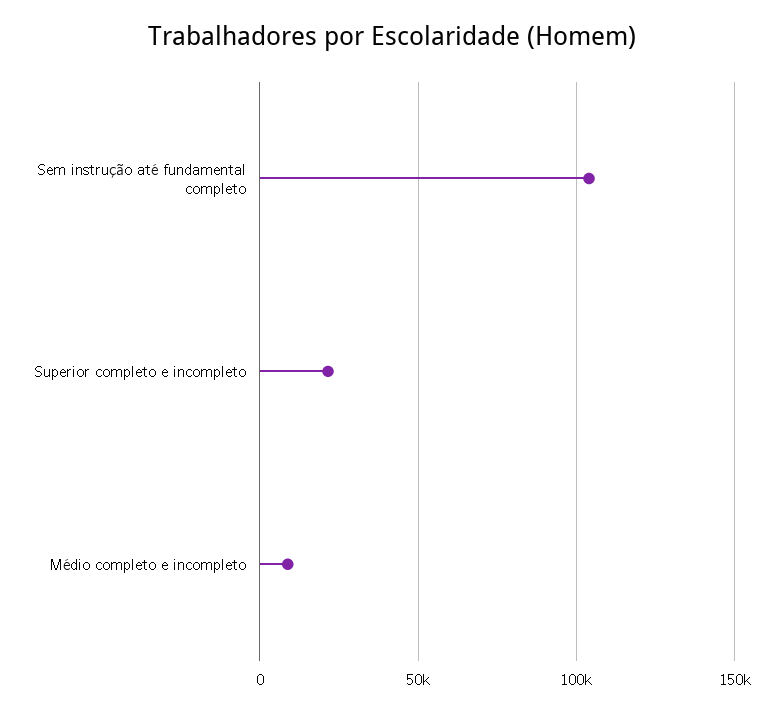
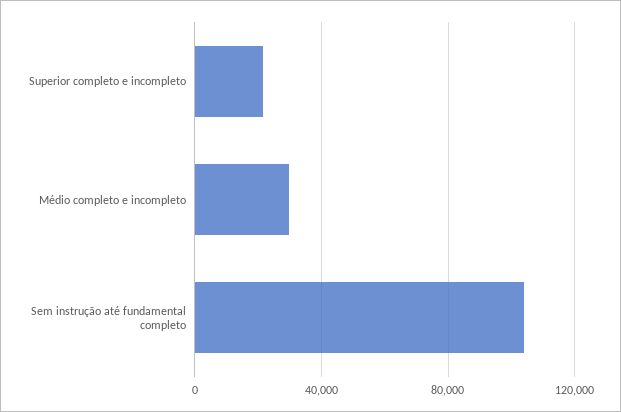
Médio completo e incompleto: 10000 -> 30000

